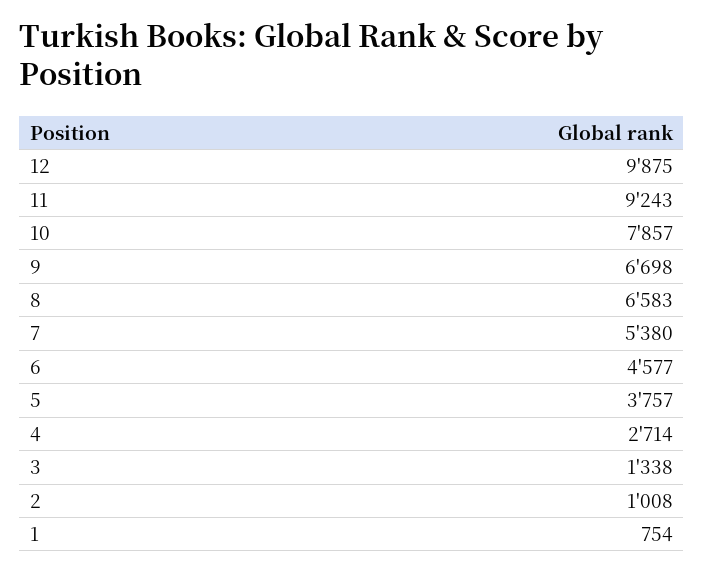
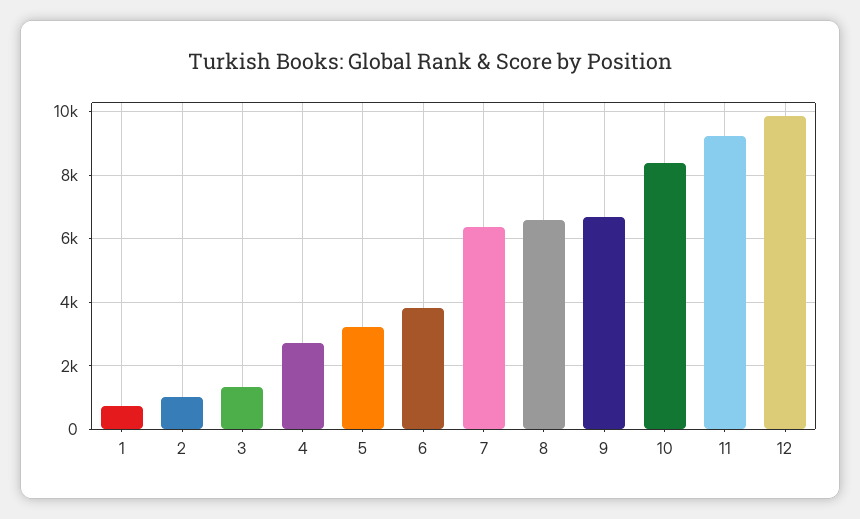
10: 7857 -> 8400
7: 5380 -> 6400
6: 4577 -> 3800
5: 3757 -> 3200

